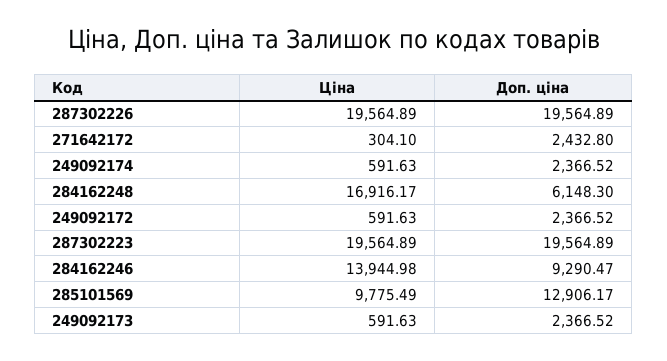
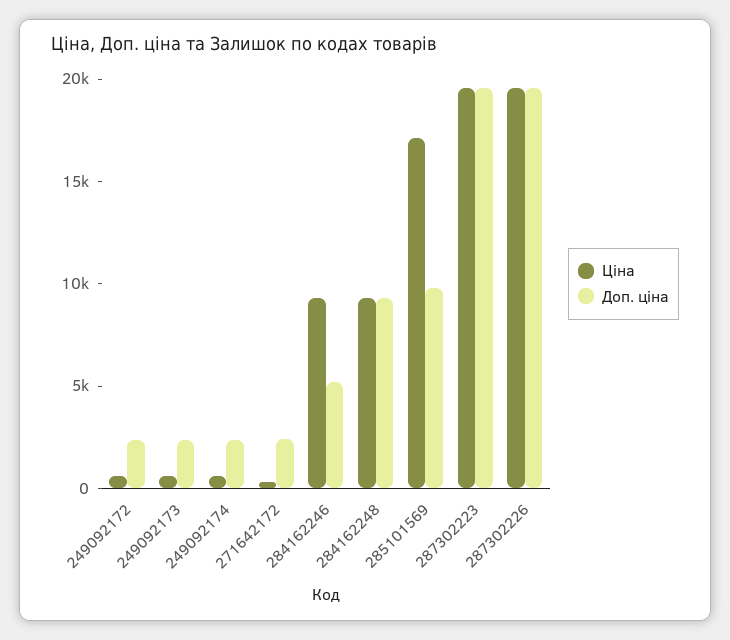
Ціна, 284162248: 16916.17 -> 9000
Доп. ціна, 284162248: 6148.3 -> 9000
Ціна, 284162246: 13944.98 -> 9000
Доп. ціна, 284162246: 9290.47 -> 5000
Ціна, 285101569: 9775.49 -> 17000
Доп. ціна, 285101569: 12906.17 -> 10000

